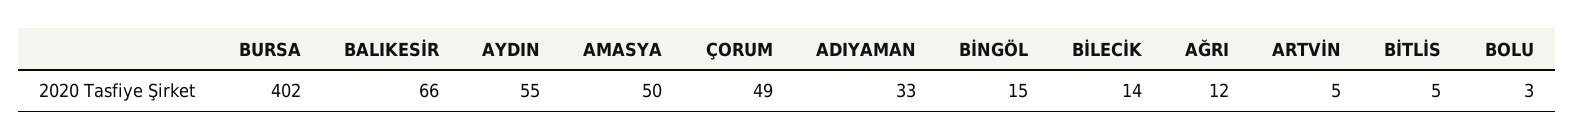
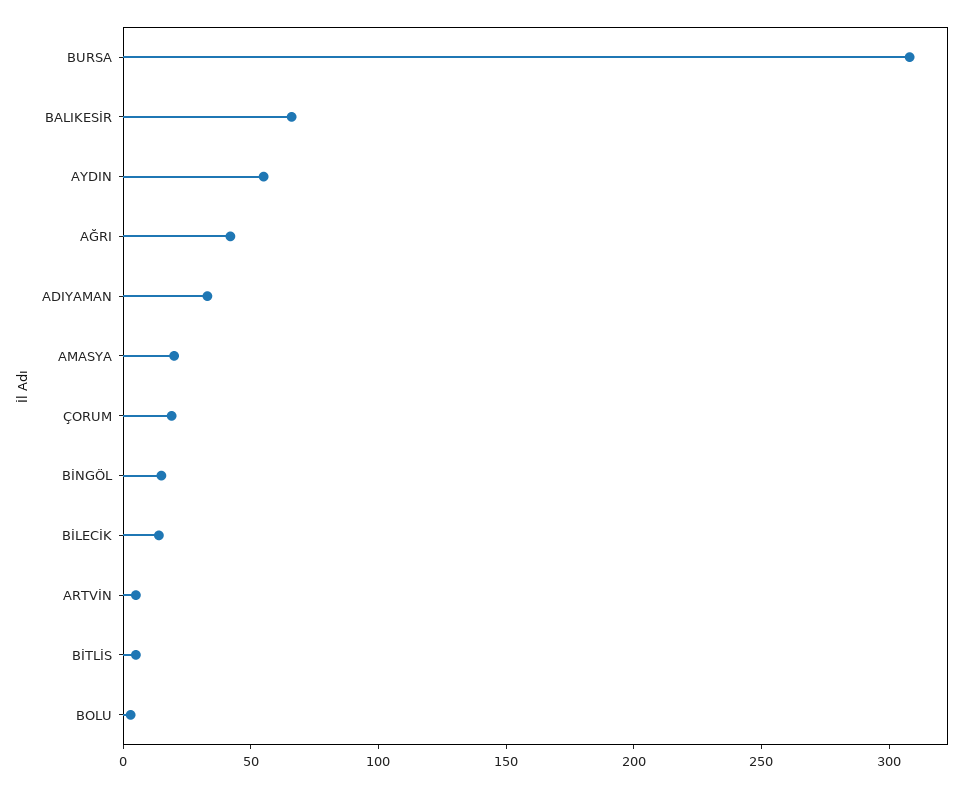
BURSA: 402 -> 310
AMASYA: 50 -> 20
ÇORUM: 49 -> 20
AĞRI: 12 -> 40

